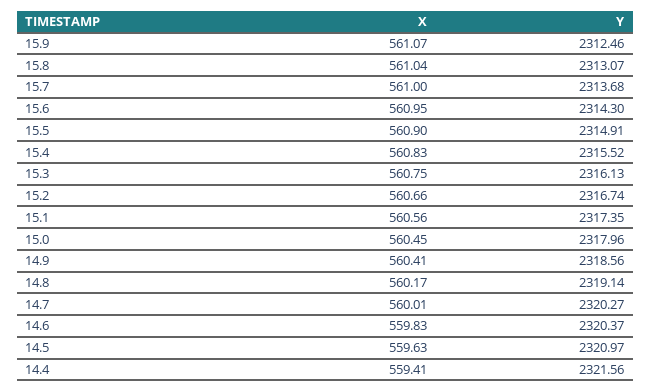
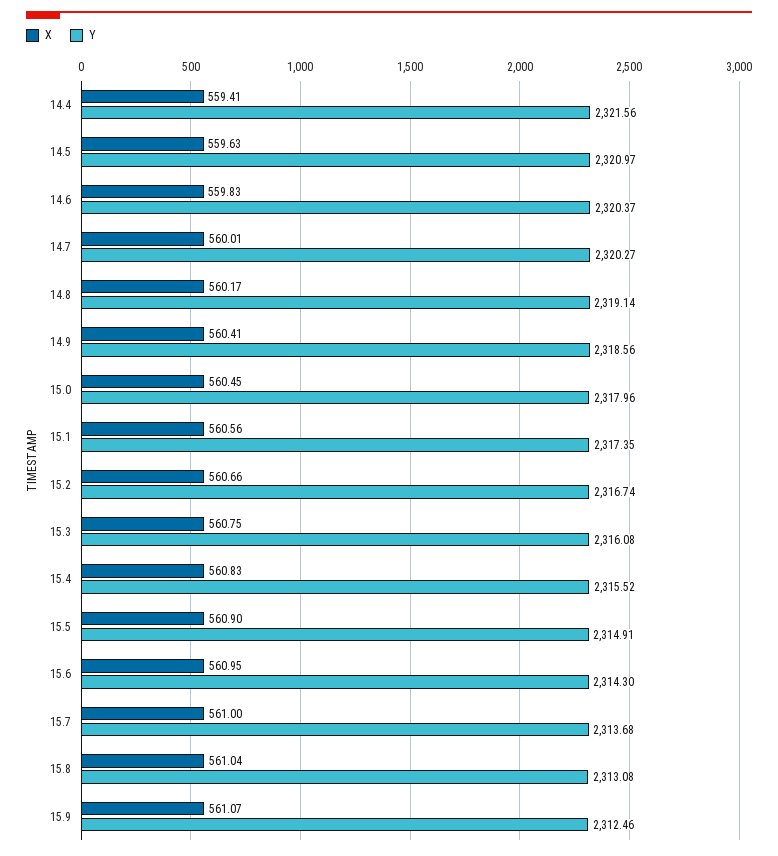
Y, 15.8: 2313.07 -> 2313.08
Y, 15.3: 2316.13 -> 2316.08

